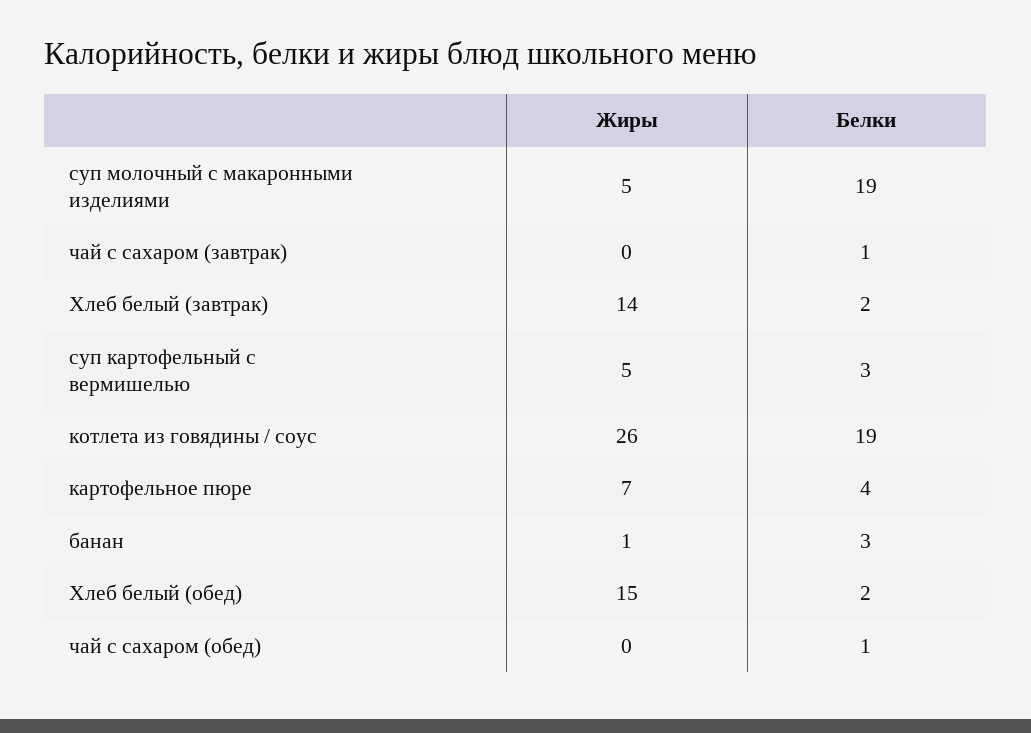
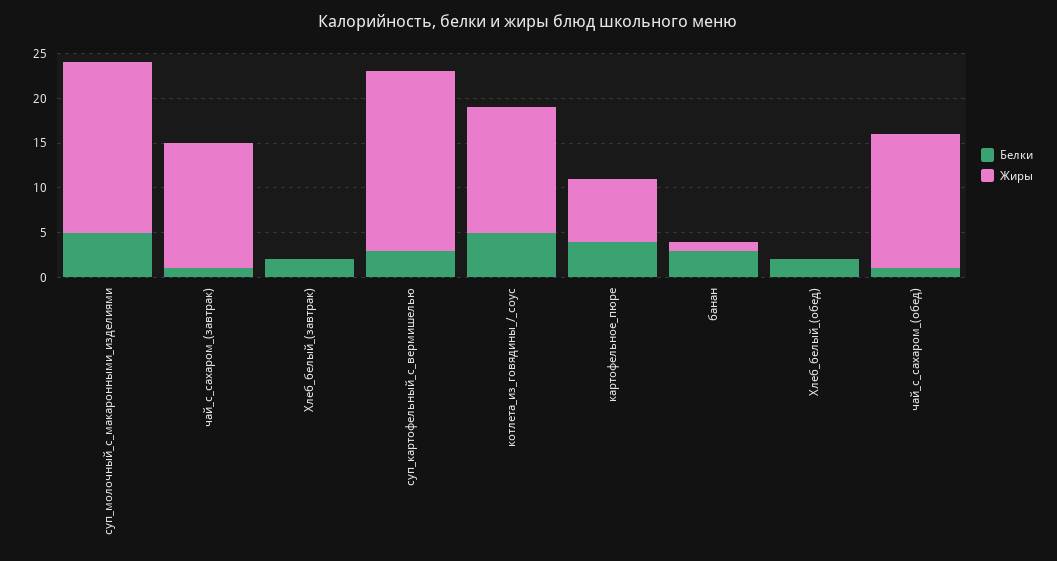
Жиры, суп молочный с макаронными изделиями: 5 -> 19
Белки, суп молочный с макаронными изделиями: 19 -> 5
Жиры, чай с сахаром (завтрак): 0 -> 14
Жиры, Хлеб белый (завтрак): 14 -> 0
Жиры, суп картофельный с вермишелью: 5 -> 20
Жиры, котлета из говядины / соус: 26 -> 14
Белки, котлета из говядины / соус: 19 -> 5
Жиры, Хлеб белый (обед): 15 -> 0
Жиры, чай с сахаром (обед): 0 -> 15

